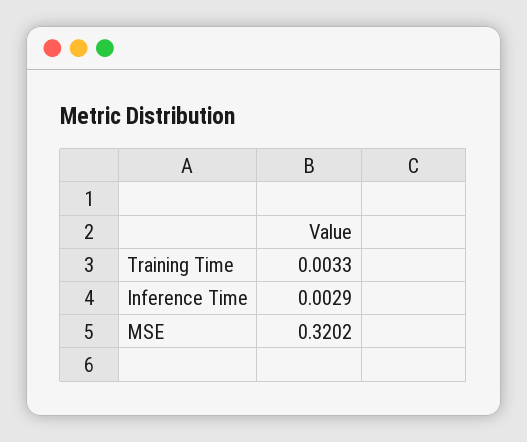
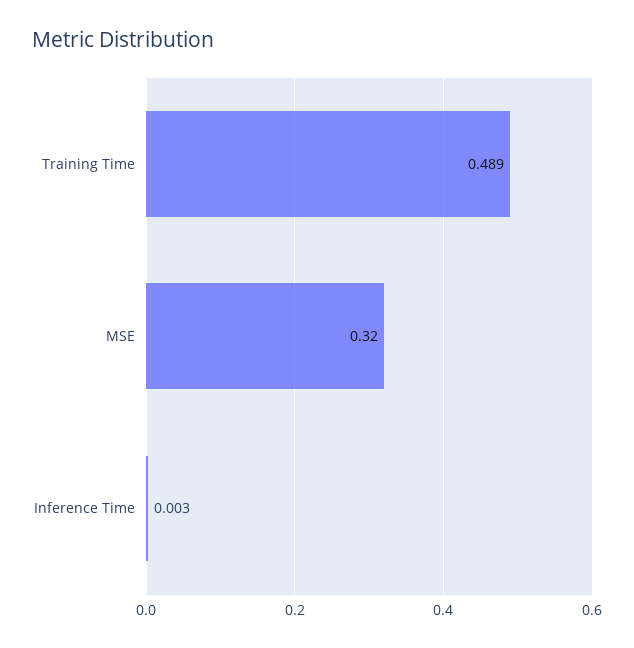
Training Time: 0.0033 -> 0.489

